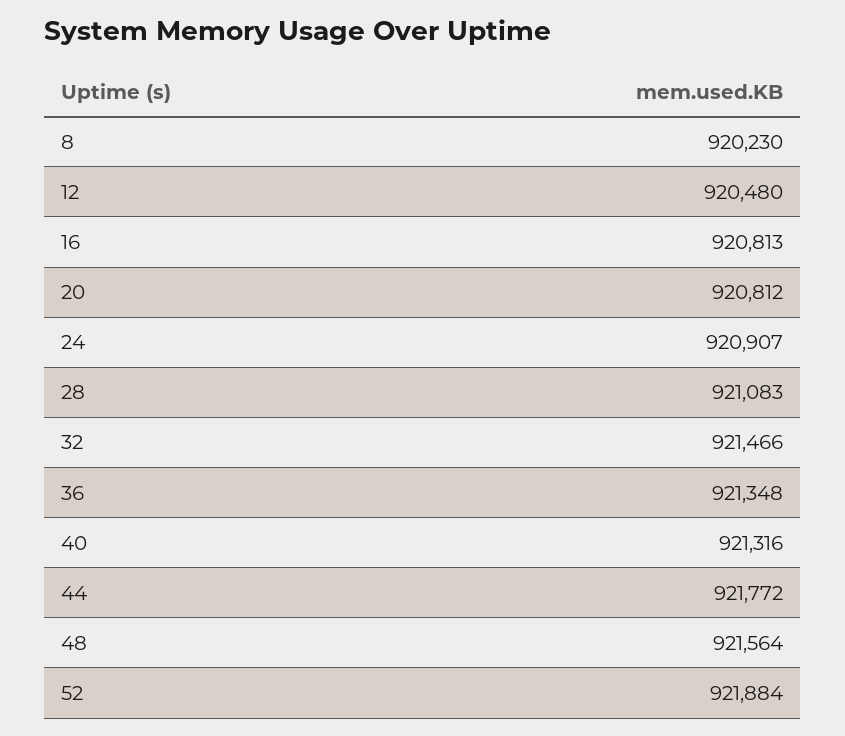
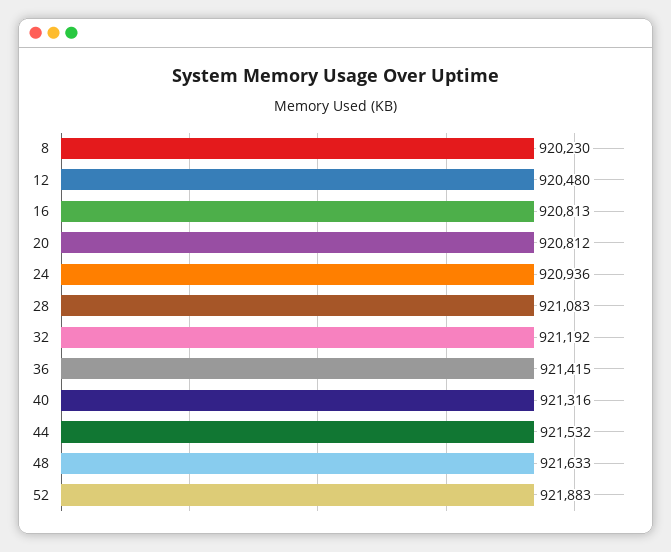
24: 920907 -> 920936
32: 921466 -> 921192
36: 921348 -> 921415
44: 921772 -> 921532
48: 921564 -> 921633
52: 921884 -> 921883

